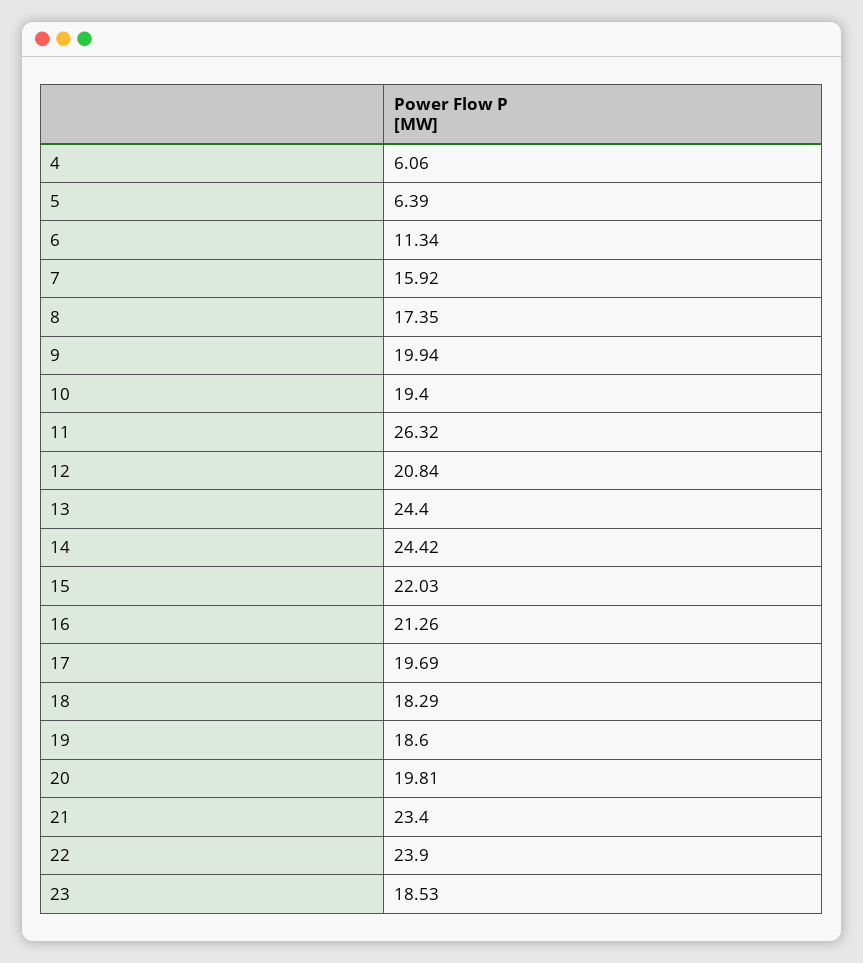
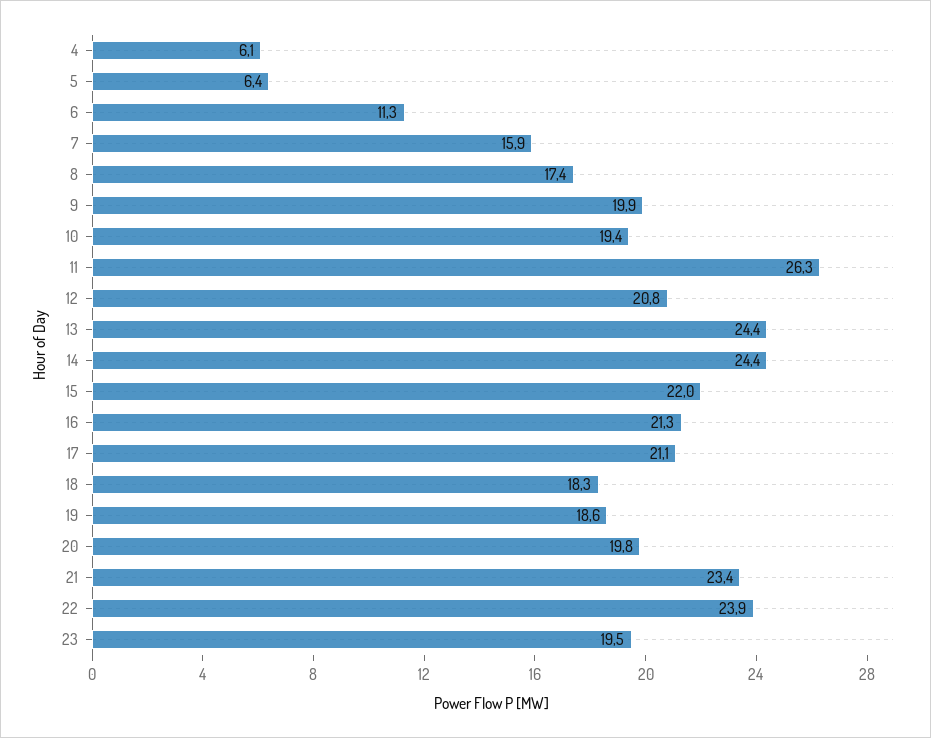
17: 19.69 -> 21.1
23: 18.53 -> 19.5

